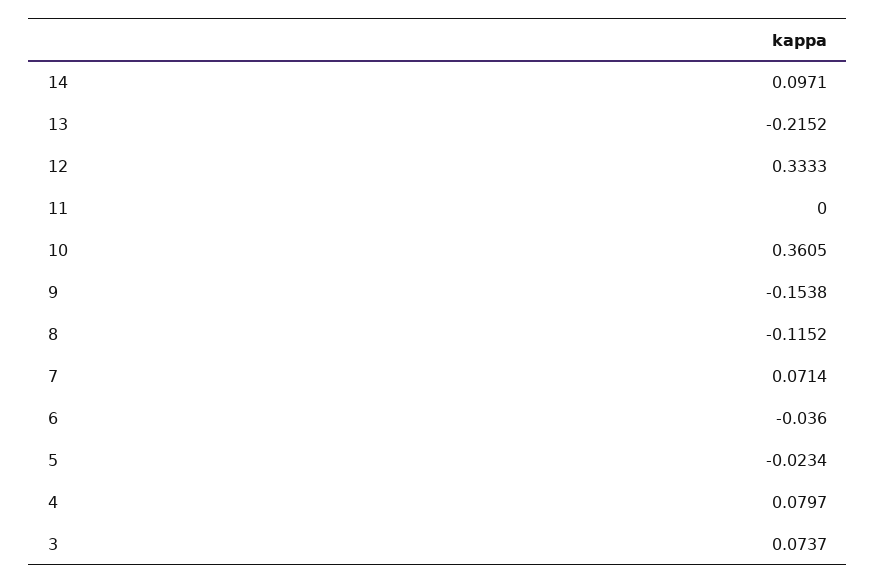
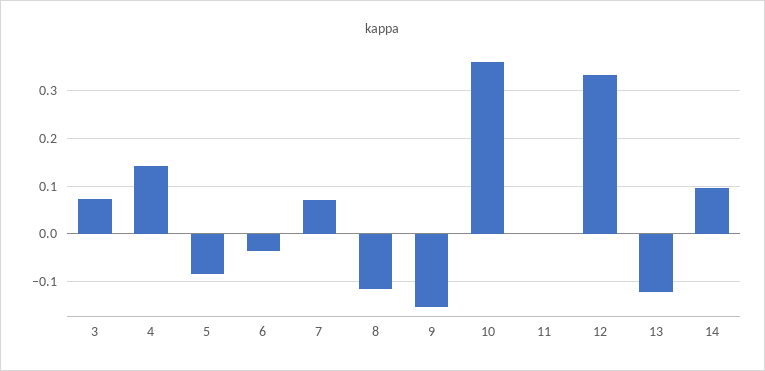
13: -0.2152 -> -0.12
5: -0.0234 -> -0.08
4: 0.0797 -> 0.14

